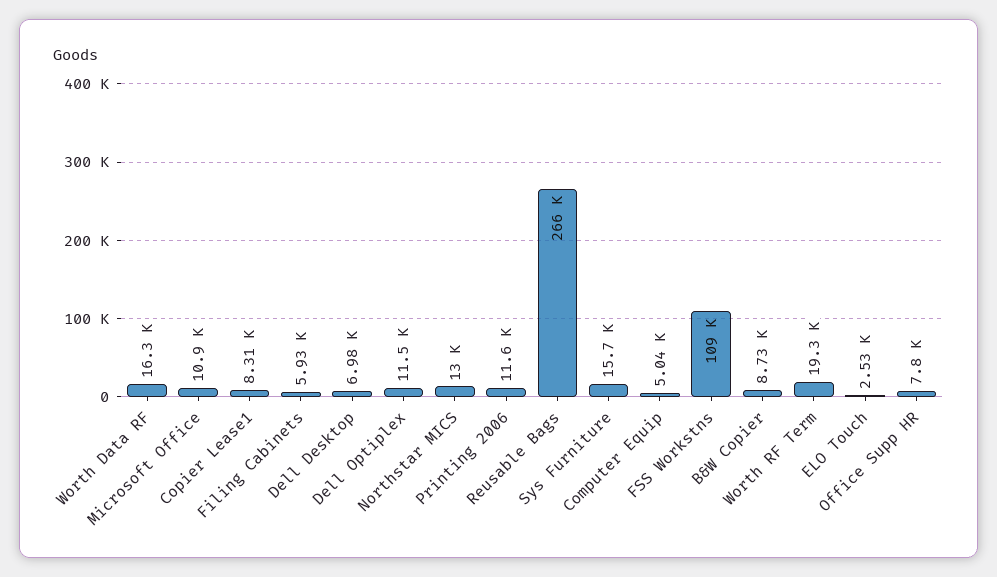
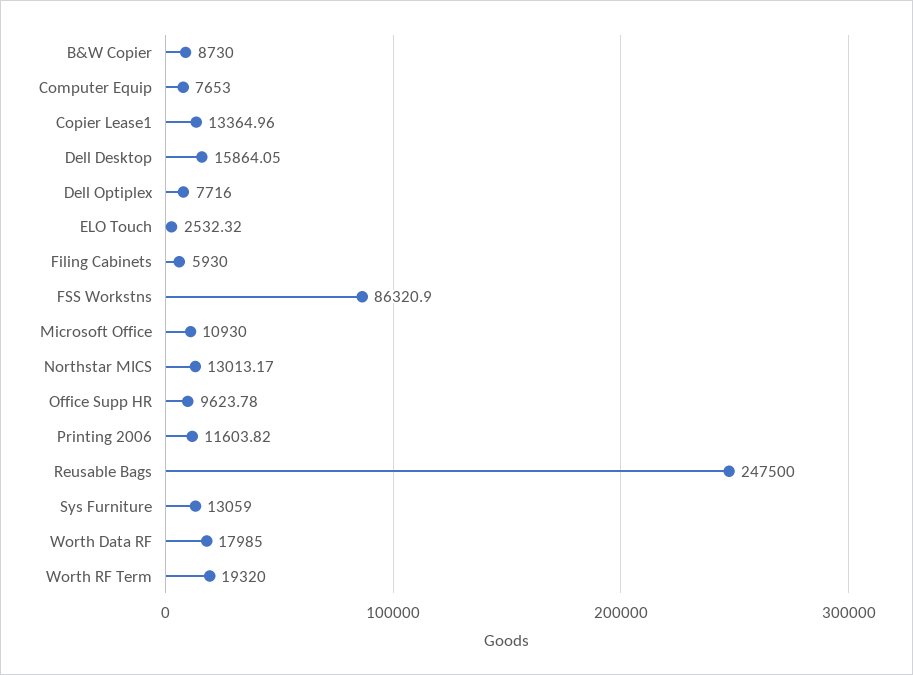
Worth Data RF: 16300 -> 17985
Copier Lease1: 8310 -> 13364.96
Dell Desktop: 6980 -> 15864.05
Dell Optiplex: 11500 -> 7716
Reusable Bags: 266000 -> 247500
Sys Furniture: 15700 -> 13059
Computer Equip: 5040 -> 7653
FSS Workstns: 109000 -> 86320.9
Office Supp HR: 7800 -> 9623.78

